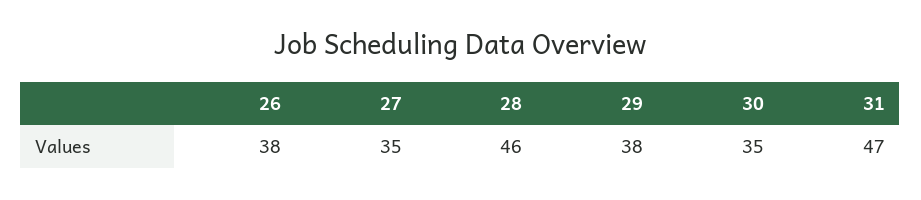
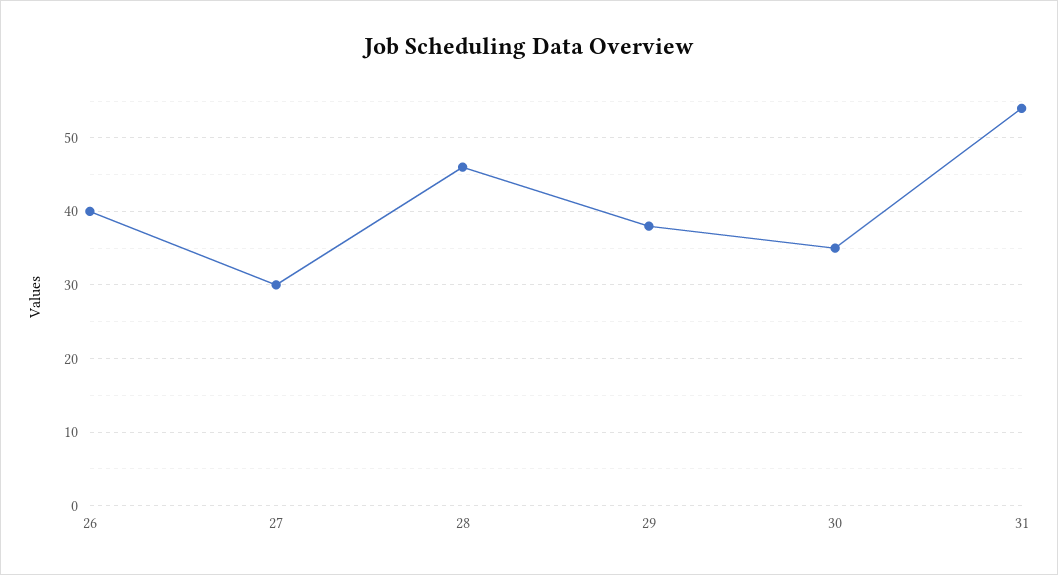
26: 38 -> 40
27: 35 -> 30
31: 47 -> 54

